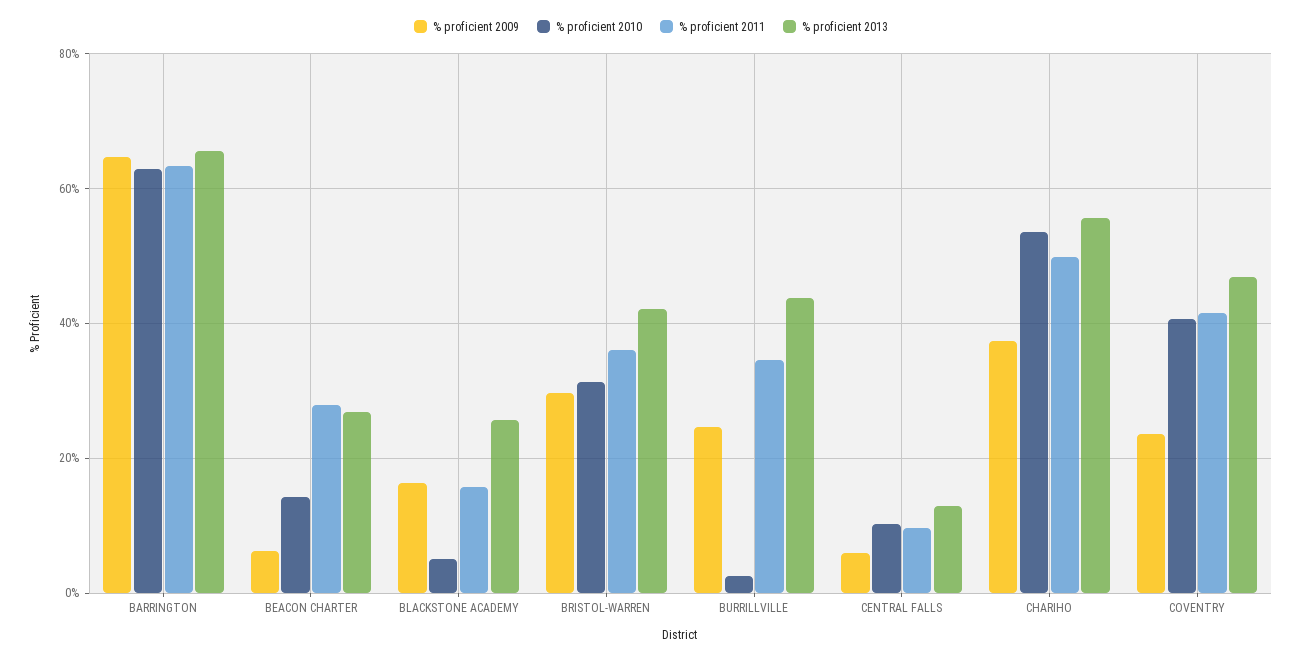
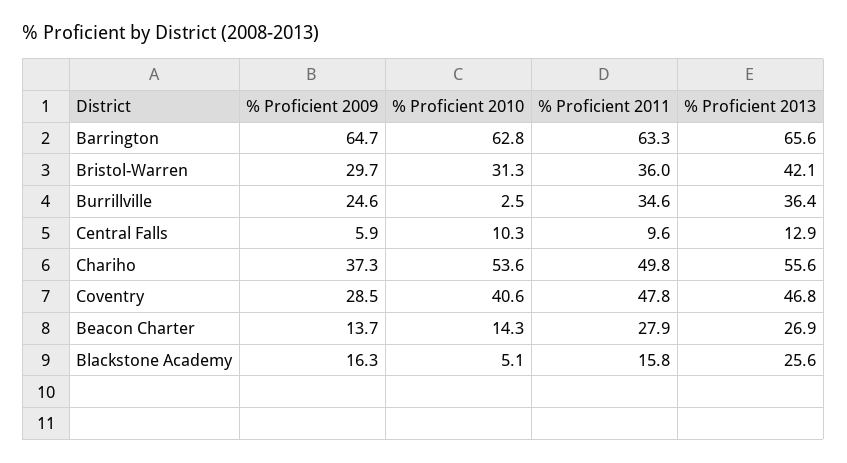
% proficient 2009, BEACON CHARTER: 6 -> 13.7
% proficient 2013, BURRILLVILLE: 44 -> 36.4
% proficient 2009, COVENTRY: 24 -> 28.5
% proficient 2011, COVENTRY: 42 -> 47.8

